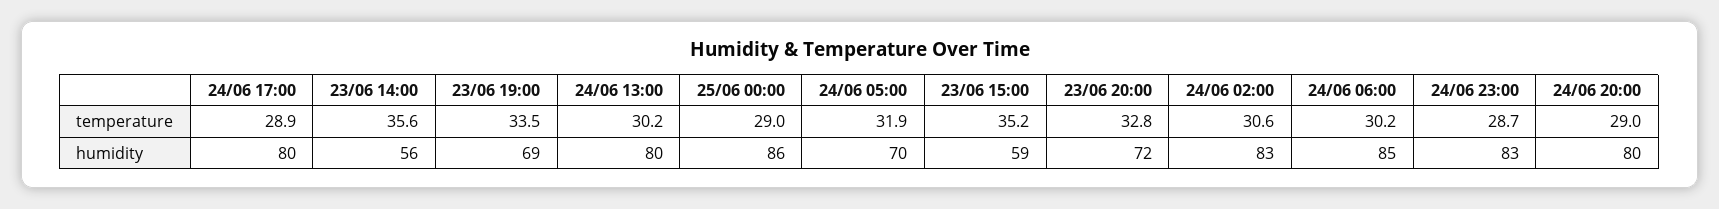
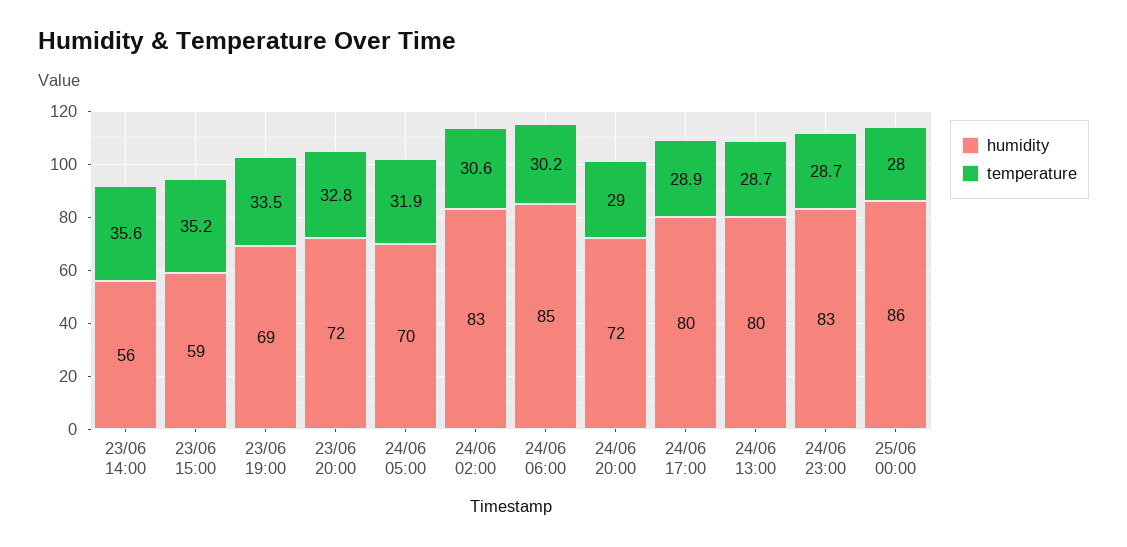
temperature, 24/06 13:00: 30.2 -> 28.7
temperature, 25/06 00:00: 29 -> 28
humidity, 24/06 20:00: 80 -> 72

